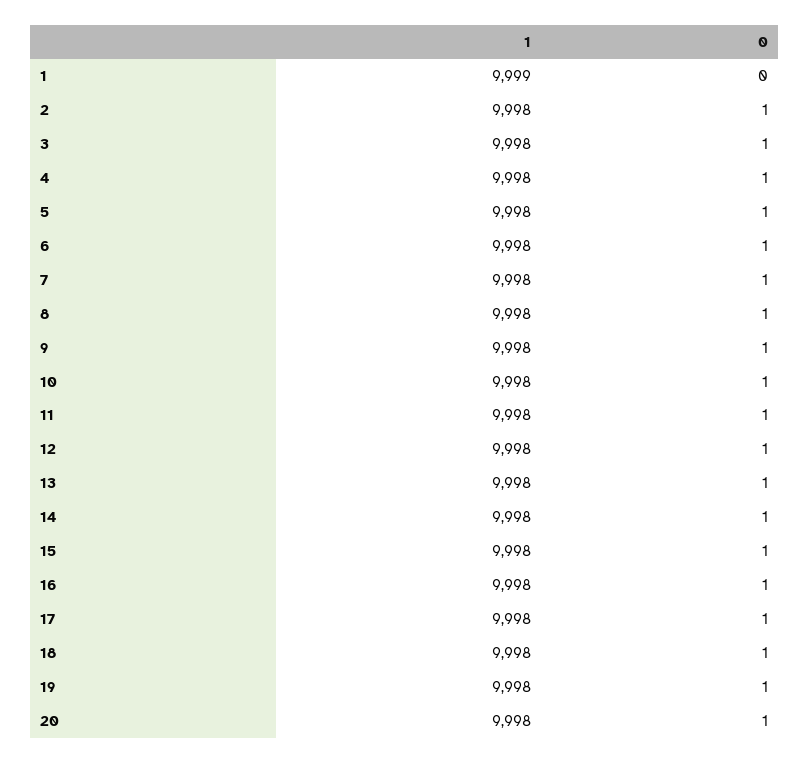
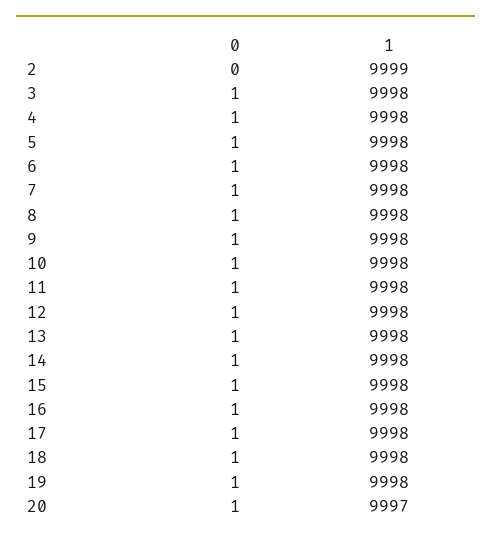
1, 1: 9999 -> none
0, 1: 0 -> none
1, 2: 9998 -> 9999
0, 2: 1 -> 0
1, 20: 9998 -> 9997

